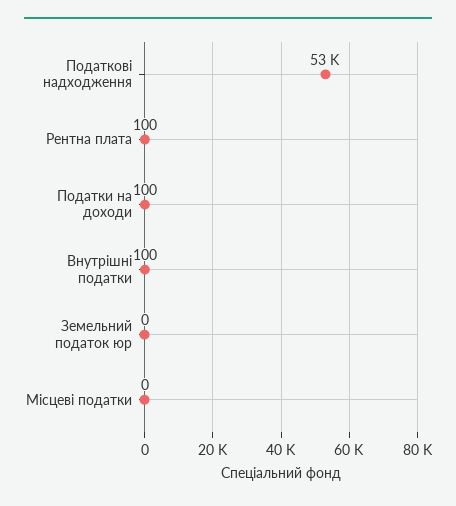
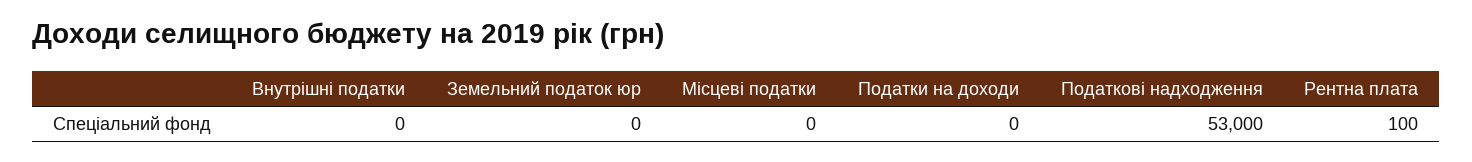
Податки на доходи: 100 -> 0
Внутрішні податки: 100 -> 0

